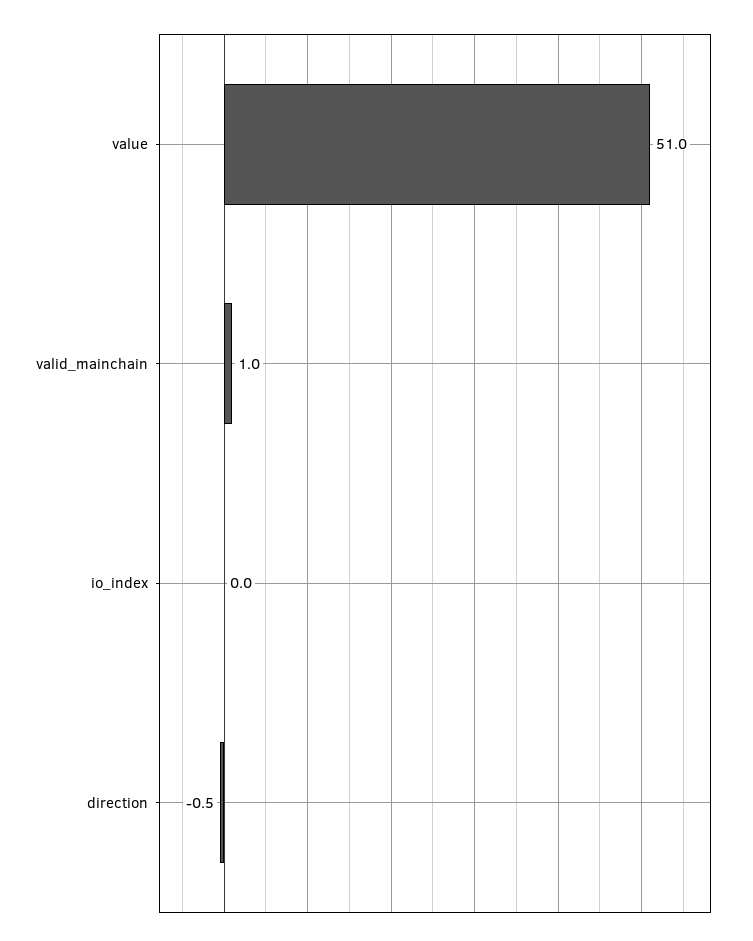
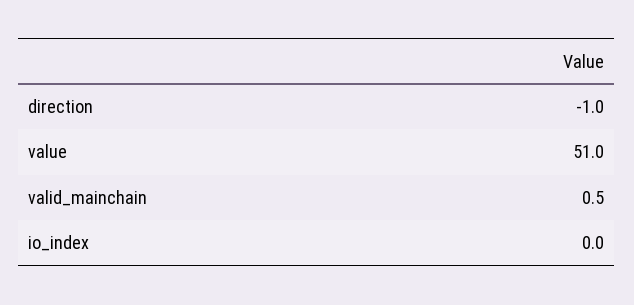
valid_mainchain: 1 -> 0.5
direction: -0.5 -> -1

